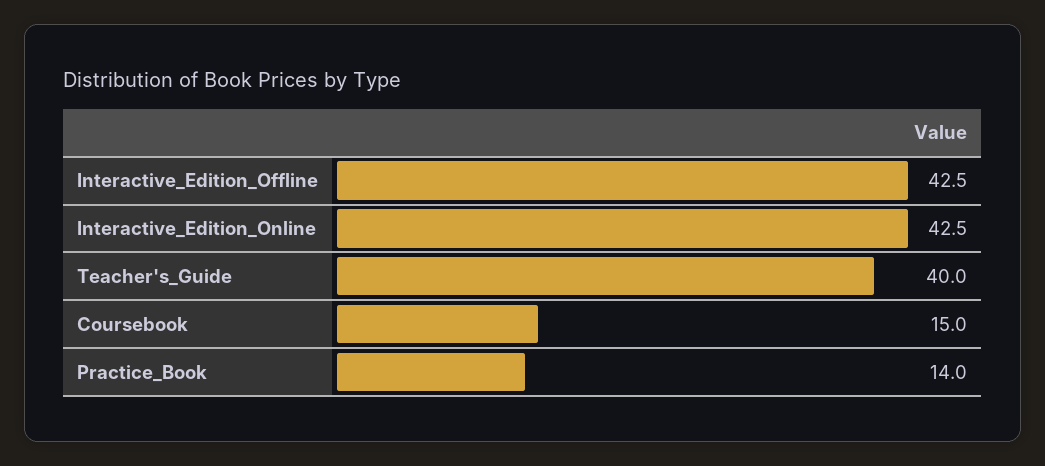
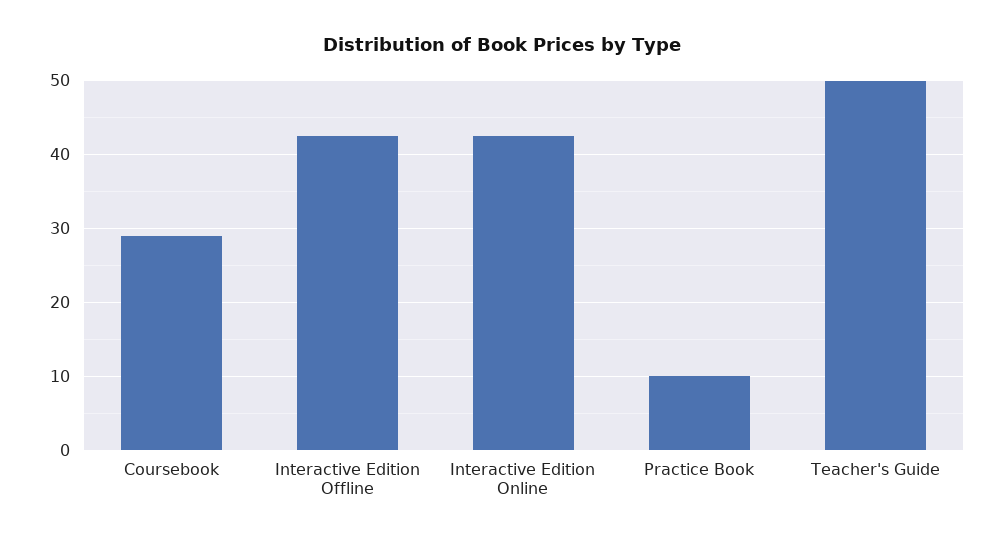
Teacher's_Guide: 40 -> 50
Coursebook: 15 -> 29
Practice_Book: 14 -> 10

